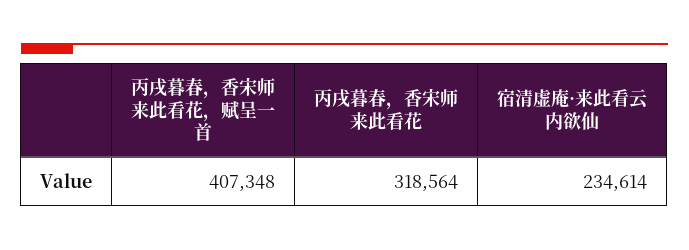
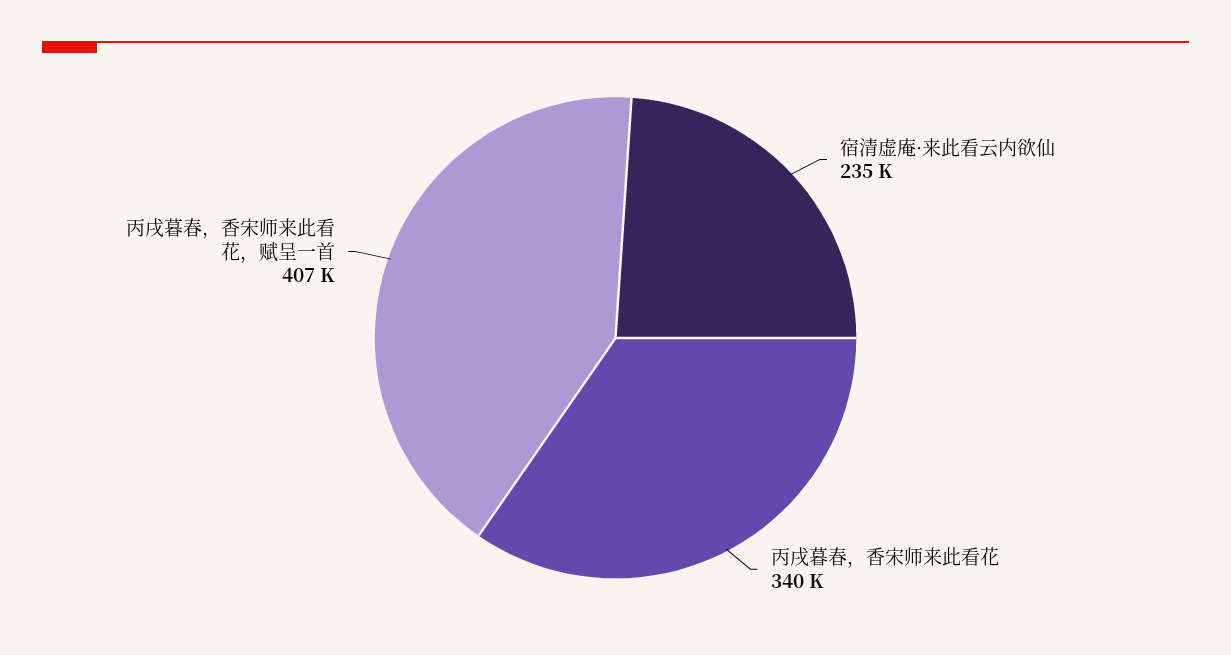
丙戌暮春，香宋师来此看花: 318564 -> 340000

